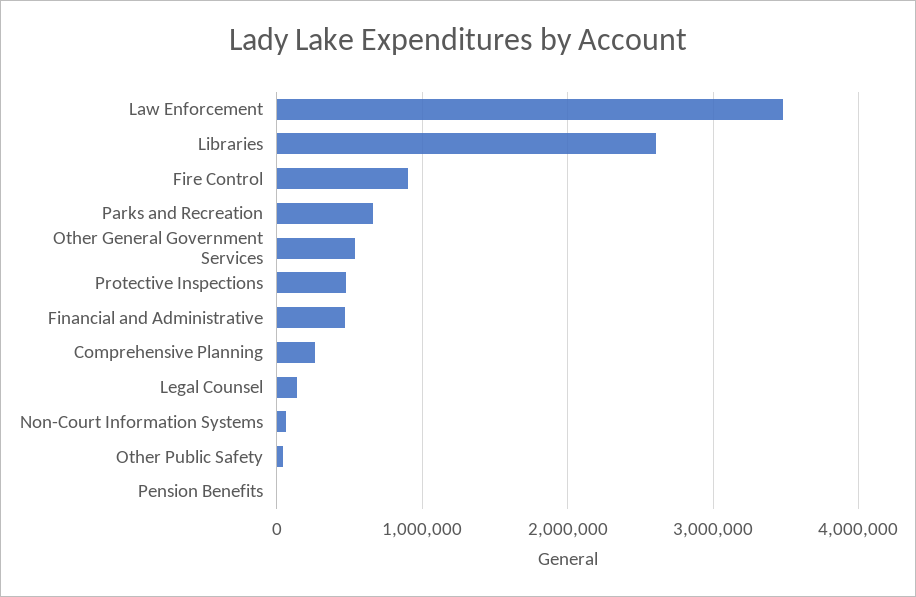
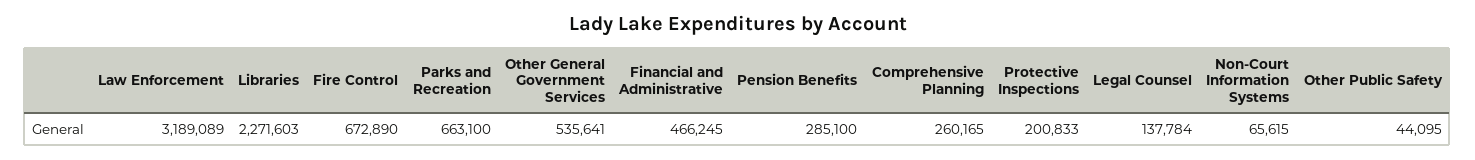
Law Enforcement: 3500000 -> 3189089
Libraries: 2600000 -> 2271603
Fire Control: 900000 -> 672890
Protective Inspections: 500000 -> 200833
Pension Benefits: 0 -> 285100

